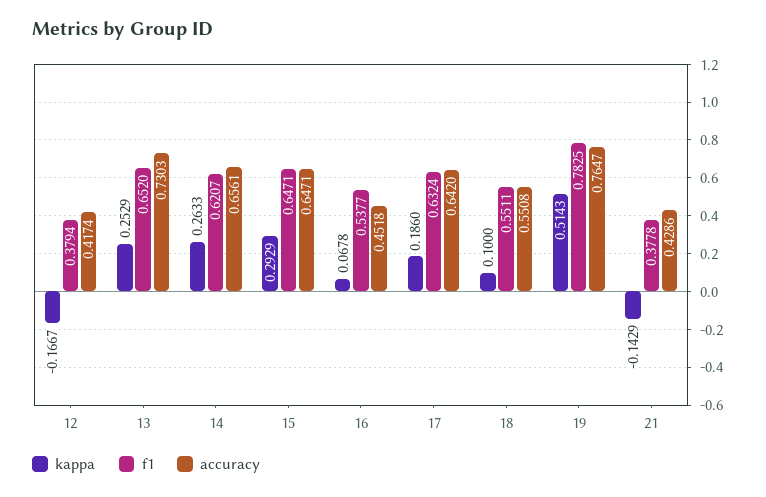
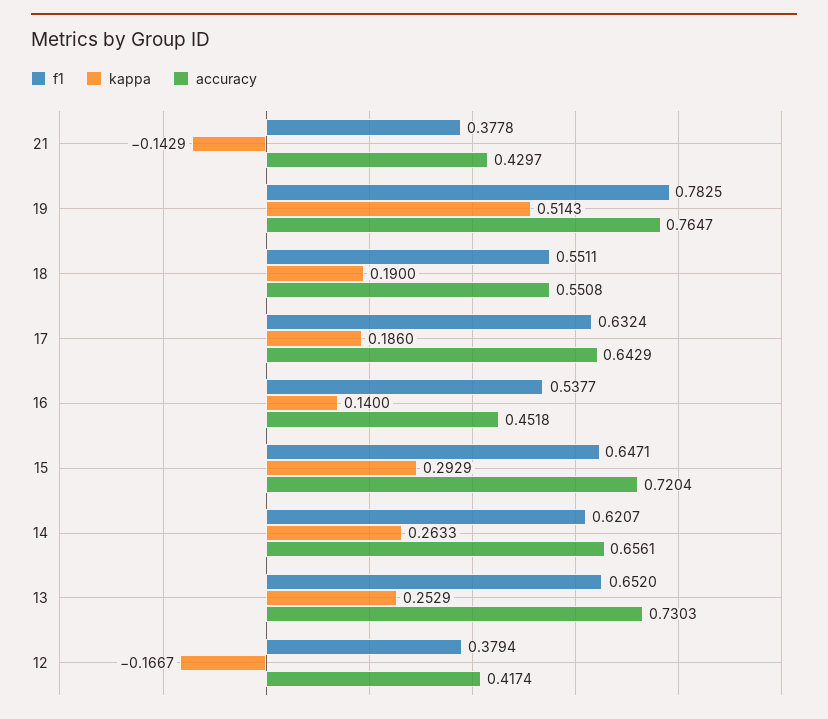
accuracy, 15: 0.6471 -> 0.7204
kappa, 16: 0.0678 -> 0.14
accuracy, 17: 0.642 -> 0.6429
kappa, 18: 0.1 -> 0.19
accuracy, 21: 0.4286 -> 0.4297

